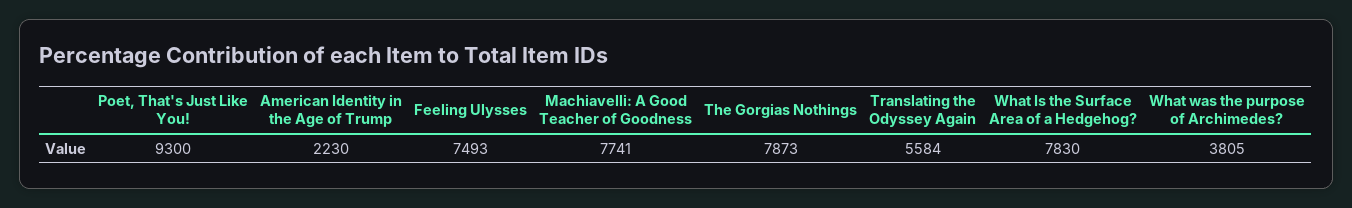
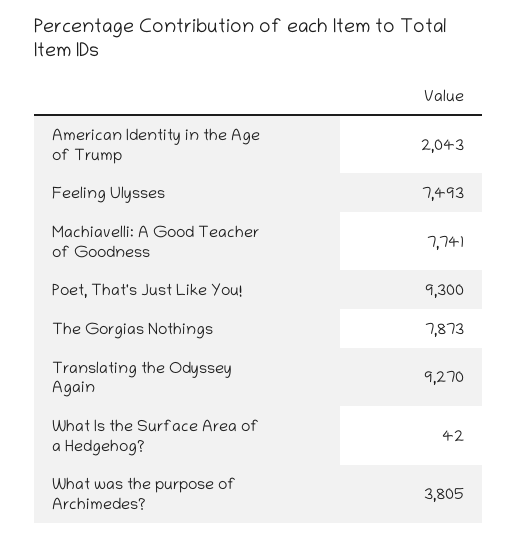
American Identity in the Age of Trump: 2230 -> 2043
Translating the Odyssey Again: 5584 -> 9270
What Is the Surface Area of a Hedgehog?: 7830 -> 42

